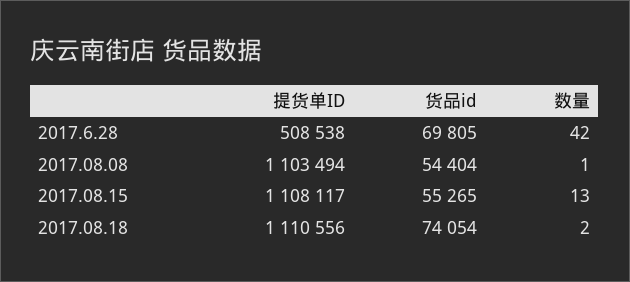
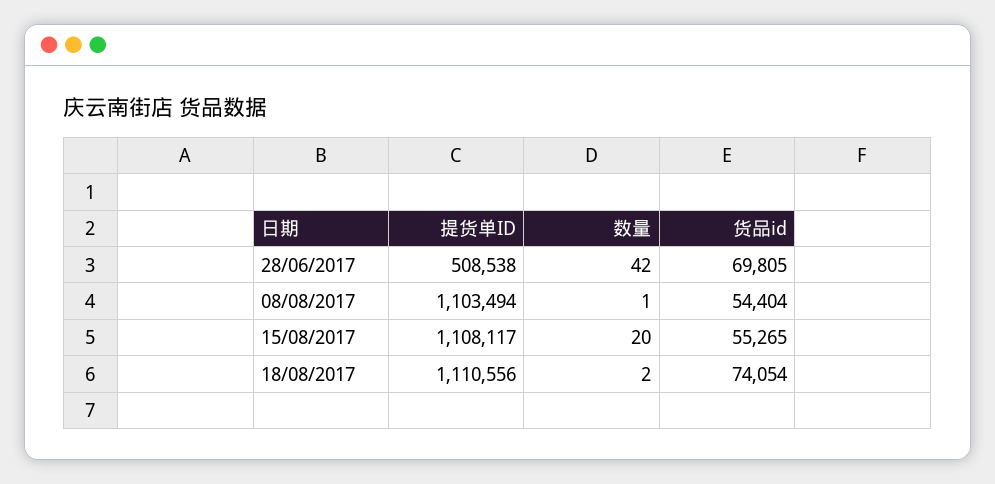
数量, 2017.08.15: 13 -> 20

